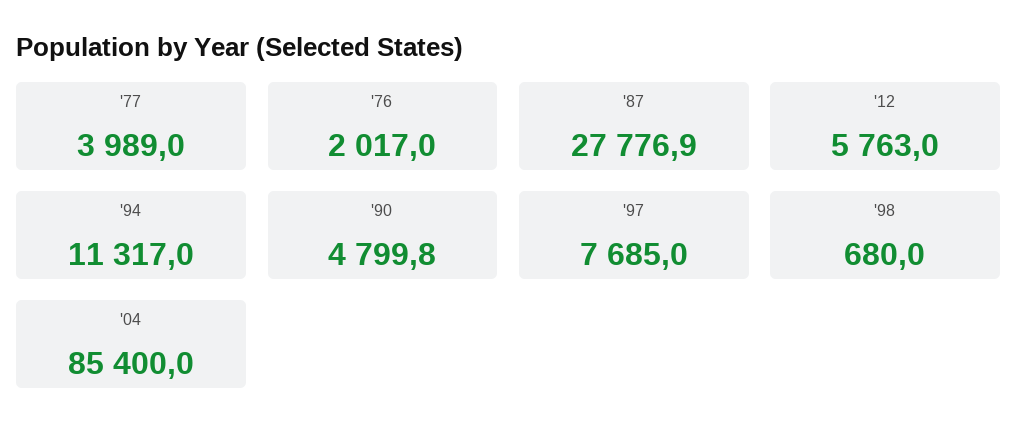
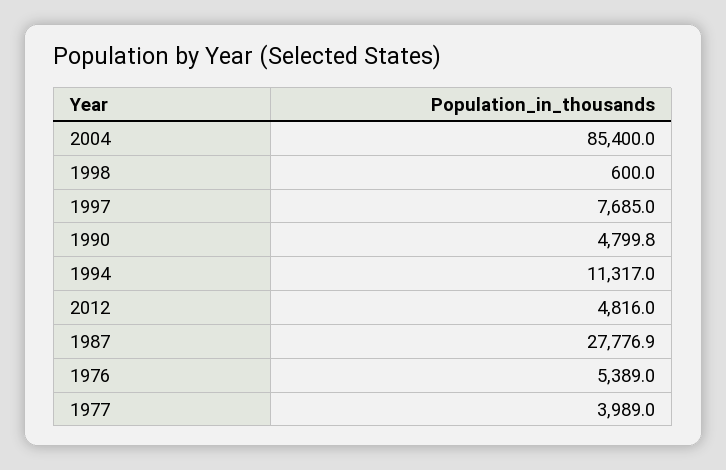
'76: 2017 -> 5389
'12: 5763 -> 4816
'98: 680 -> 600

